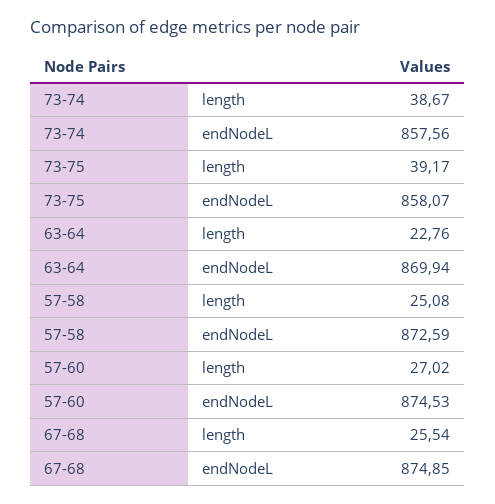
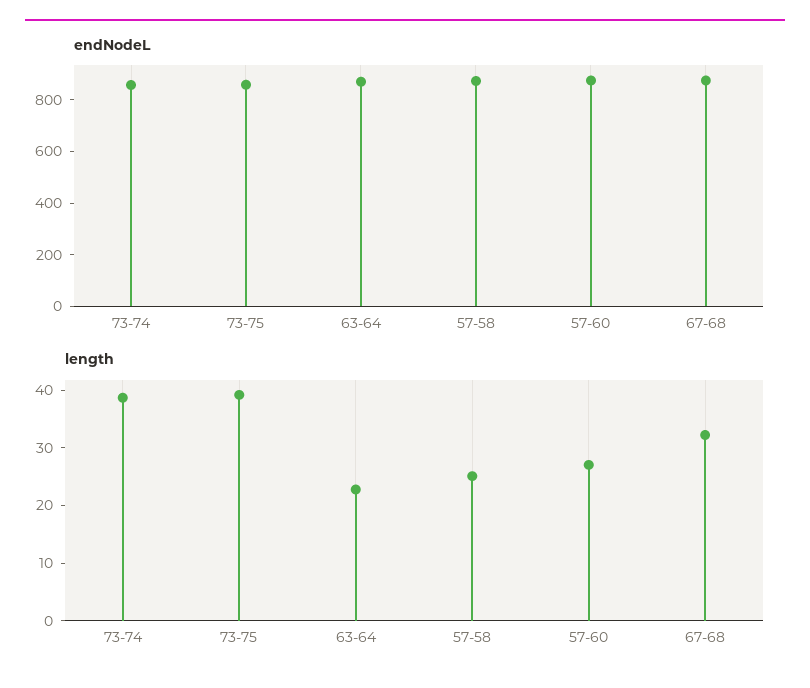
length, 67-68: 25.54 -> 32

